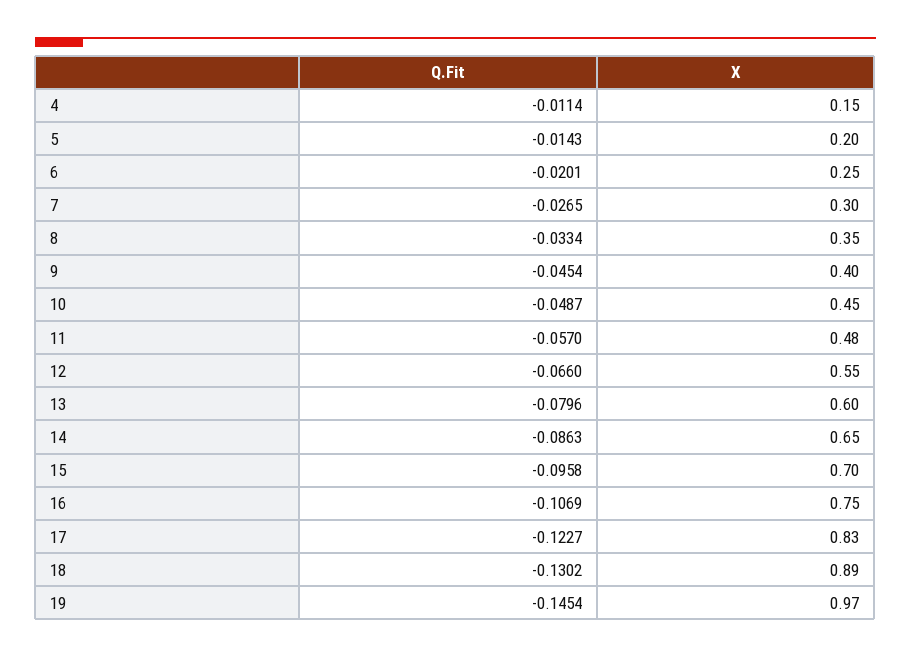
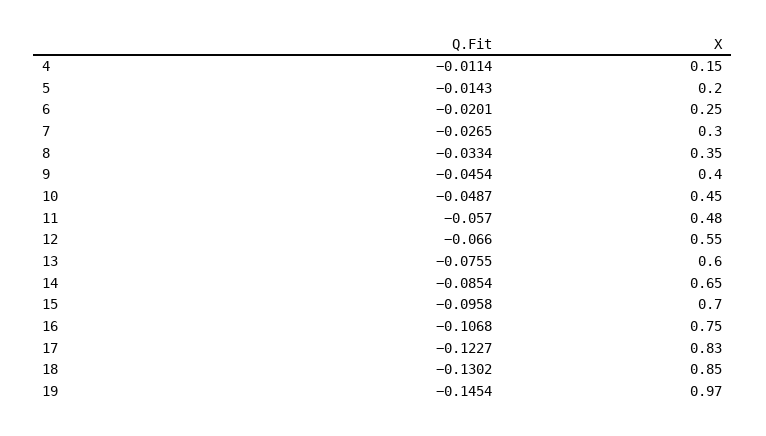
Q.Fit, 13: -0.0796 -> -0.0755
Q.Fit, 14: -0.0863 -> -0.0854
Q.Fit, 16: -0.1069 -> -0.1068
X, 18: 0.89 -> 0.85

